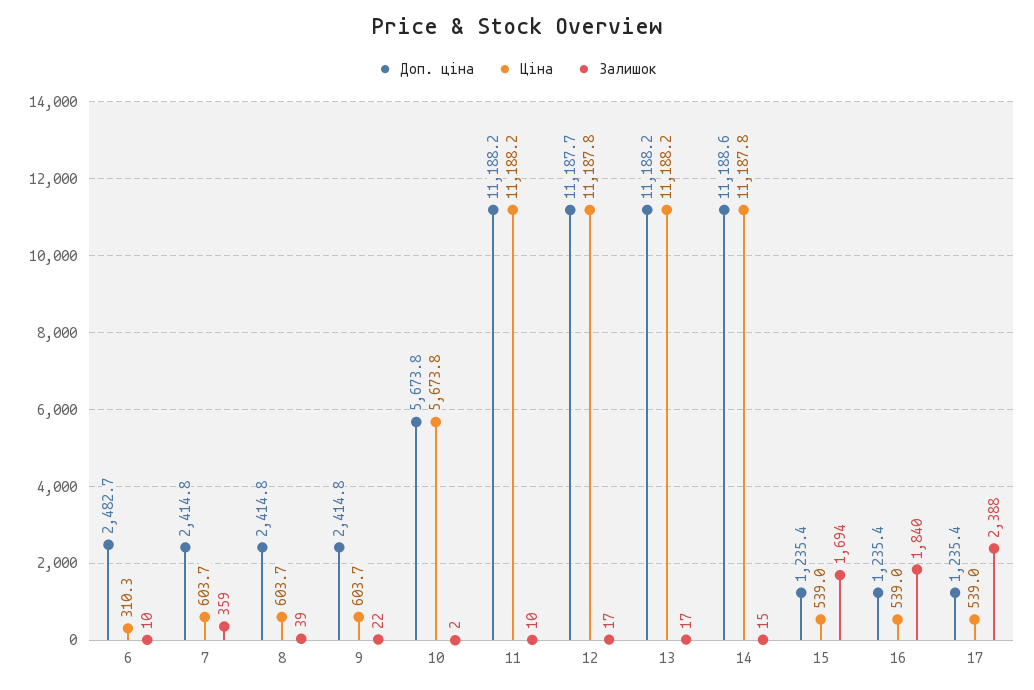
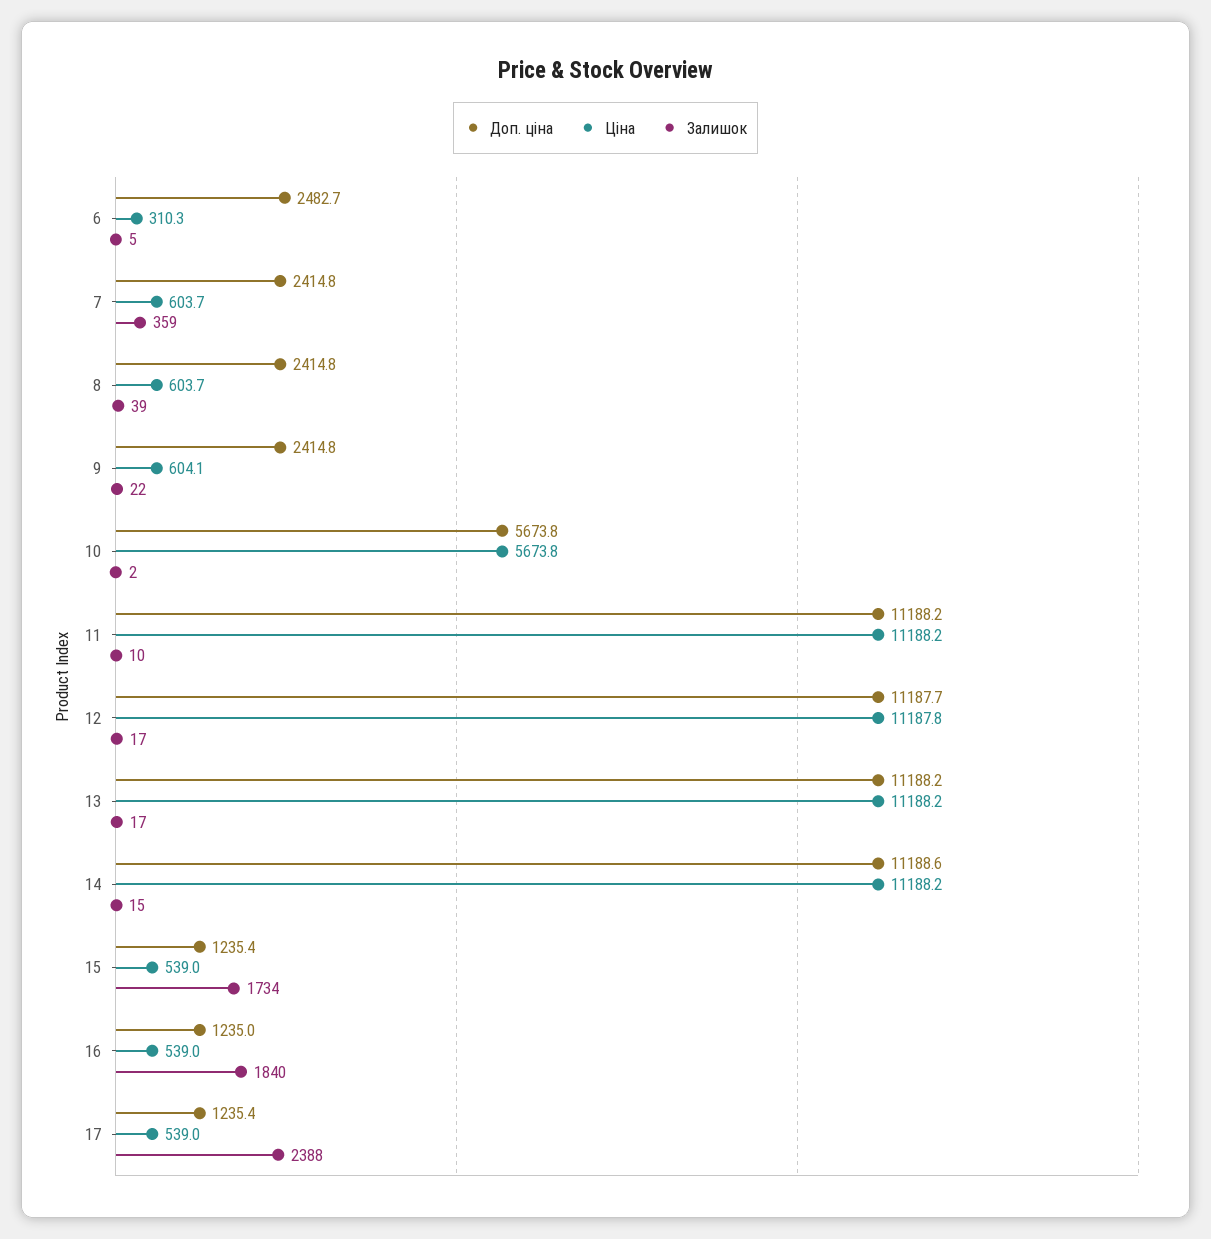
Залишок, 6: 10 -> 5
Ціна, 9: 603.7 -> 604.1
Ціна, 14: 11187.8 -> 11188.2
Залишок, 15: 1694 -> 1734
Доп. ціна, 16: 1235.4 -> 1235

